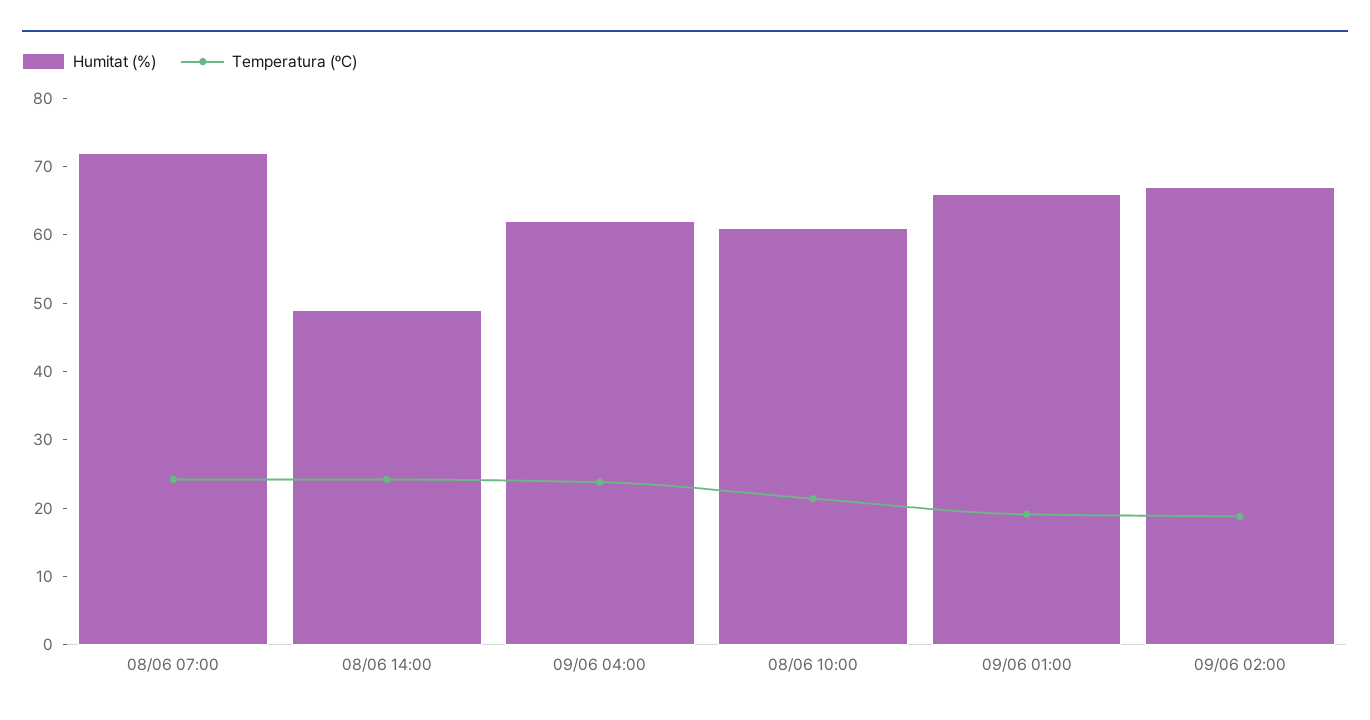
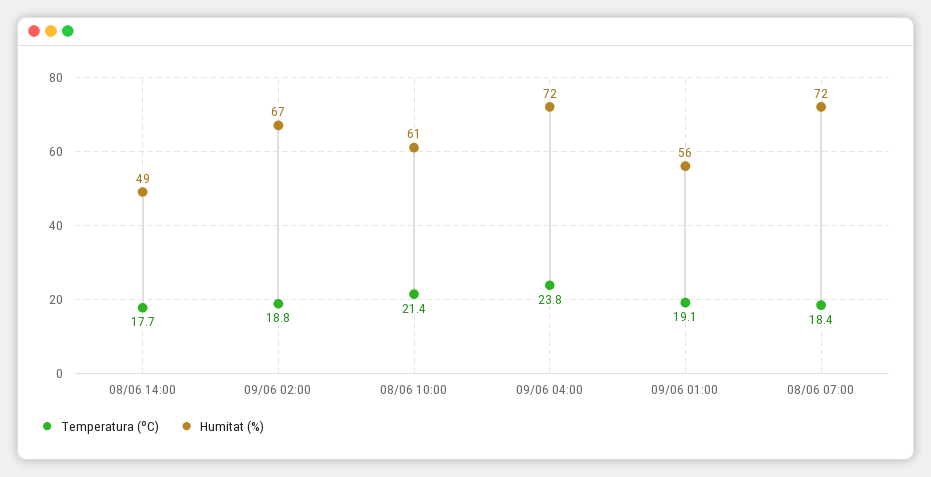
Temperatura (ºC), 08/06 07:00: 24 -> 18.4
Temperatura (ºC), 08/06 14:00: 24 -> 17.7
Humitat (%), 09/06 04:00: 62 -> 72
Humitat (%), 09/06 01:00: 66 -> 56

